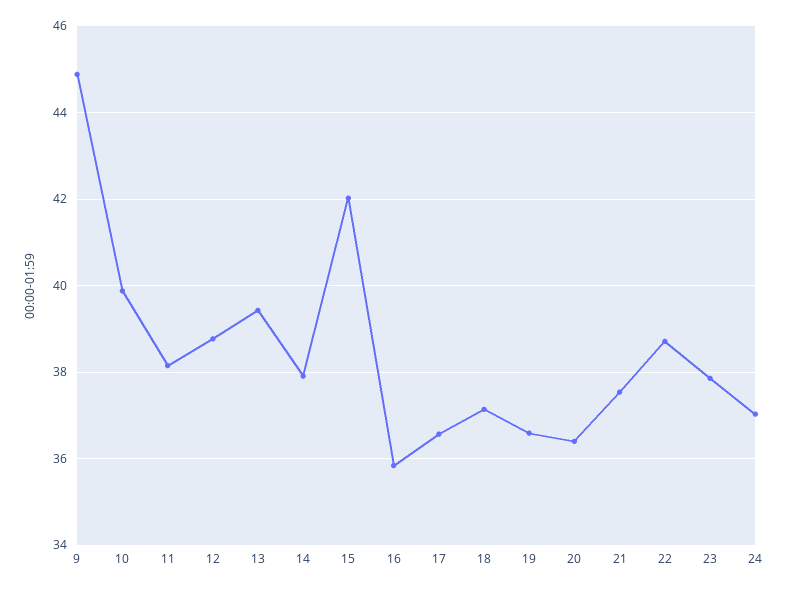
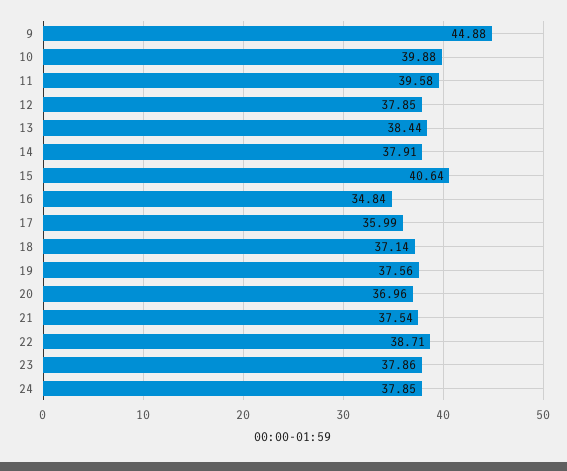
11: 38.2 -> 39.58
12: 38.8 -> 37.85
13: 39.4 -> 38.44
15: 42 -> 40.64
16: 35.8 -> 34.84
17: 36.6 -> 35.99
19: 36.6 -> 37.56
20: 36.4 -> 36.96
24: 37 -> 37.85

